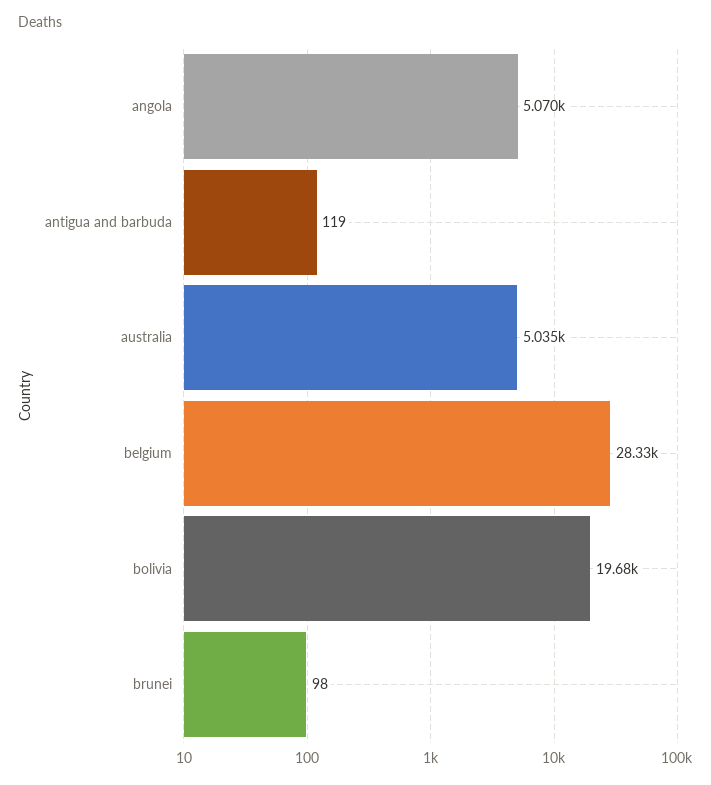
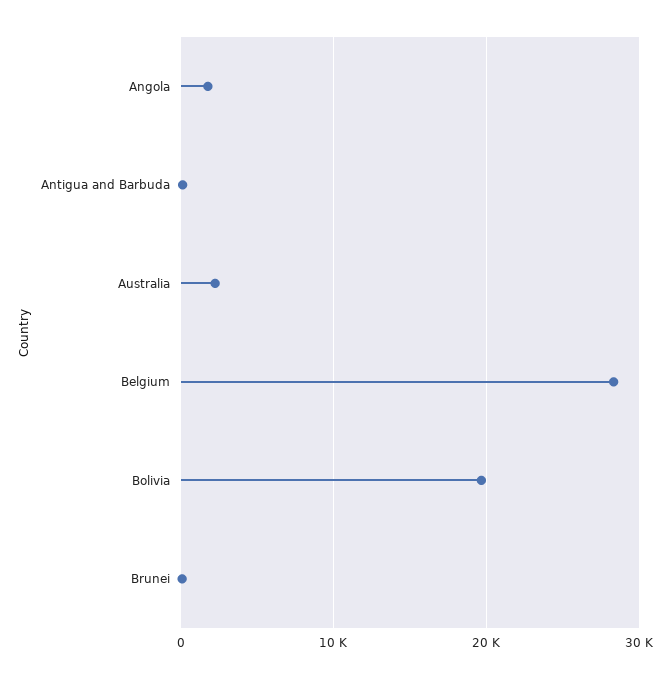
angola: 5070 -> 2000
australia: 5035 -> 2000

